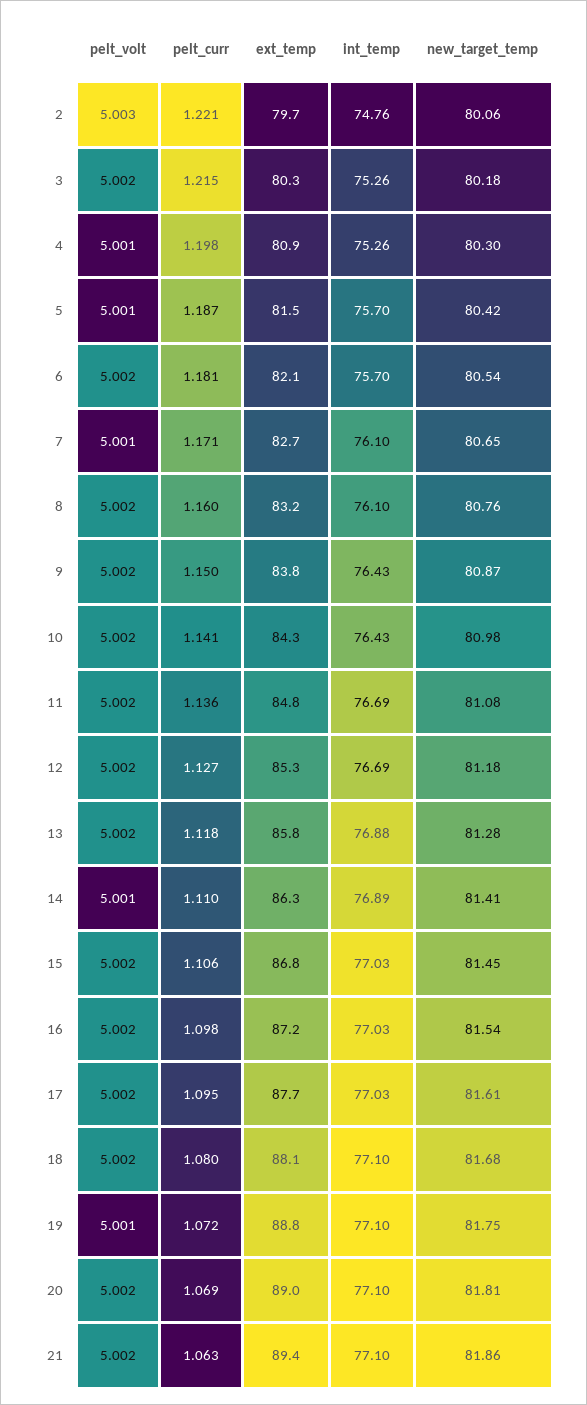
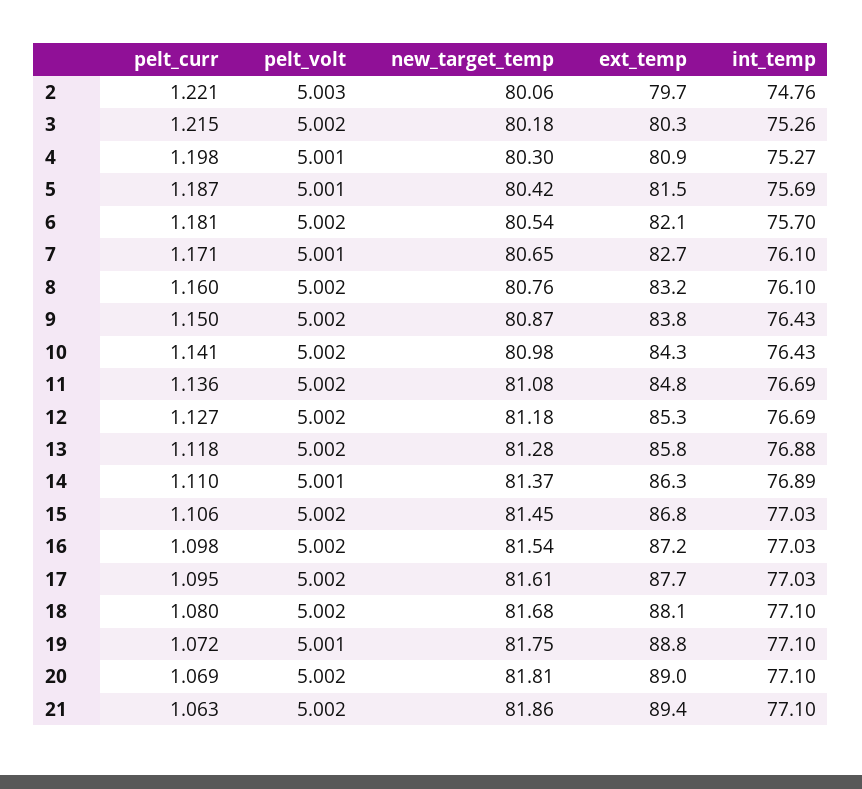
int_temp, 4: 75.26 -> 75.27
int_temp, 5: 75.7 -> 75.69
new_target_temp, 14: 81.41 -> 81.37

